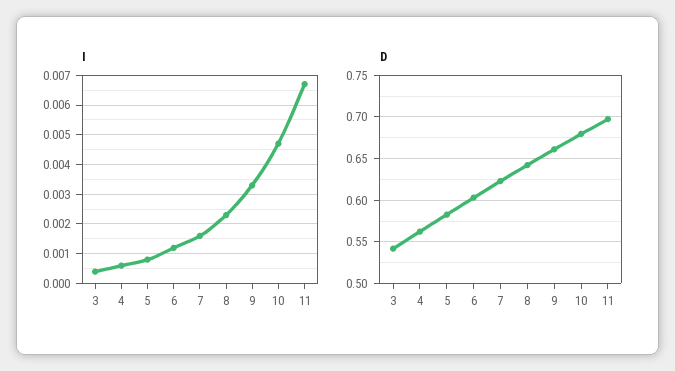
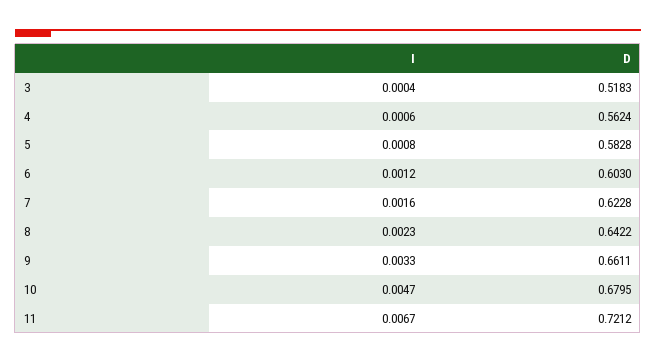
D, 3: 0.54 -> 0.5183
D, 11: 0.7 -> 0.7212

